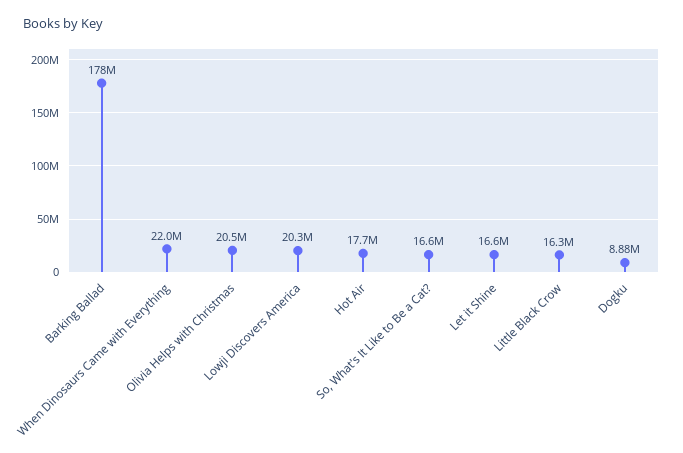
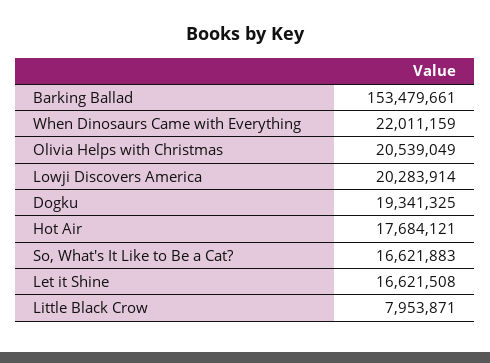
Barking Ballad: 178000000 -> 153479661
Little Black Crow: 16300000 -> 7953871
Dogku: 8880000 -> 19341325

